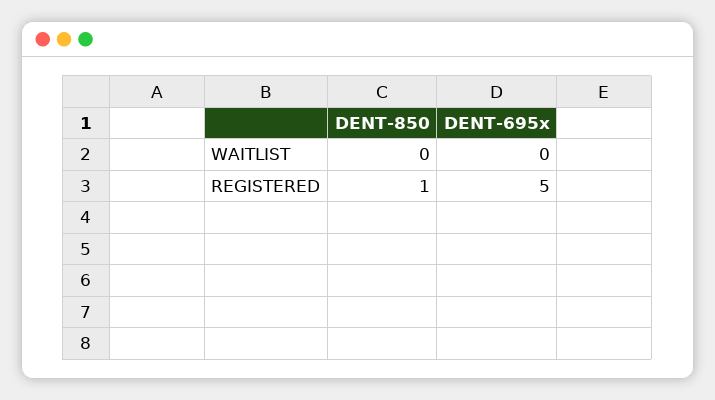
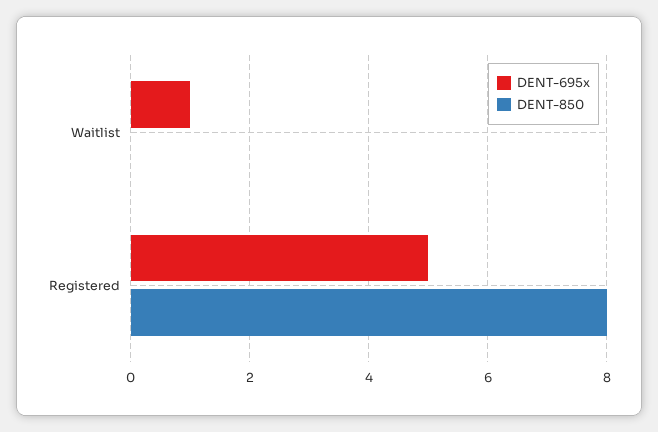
DENT-695x, WAITLIST: 0 -> 1
DENT-850, REGISTERED: 1 -> 8

